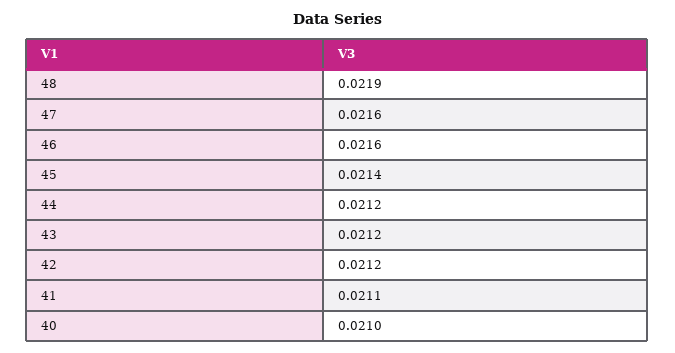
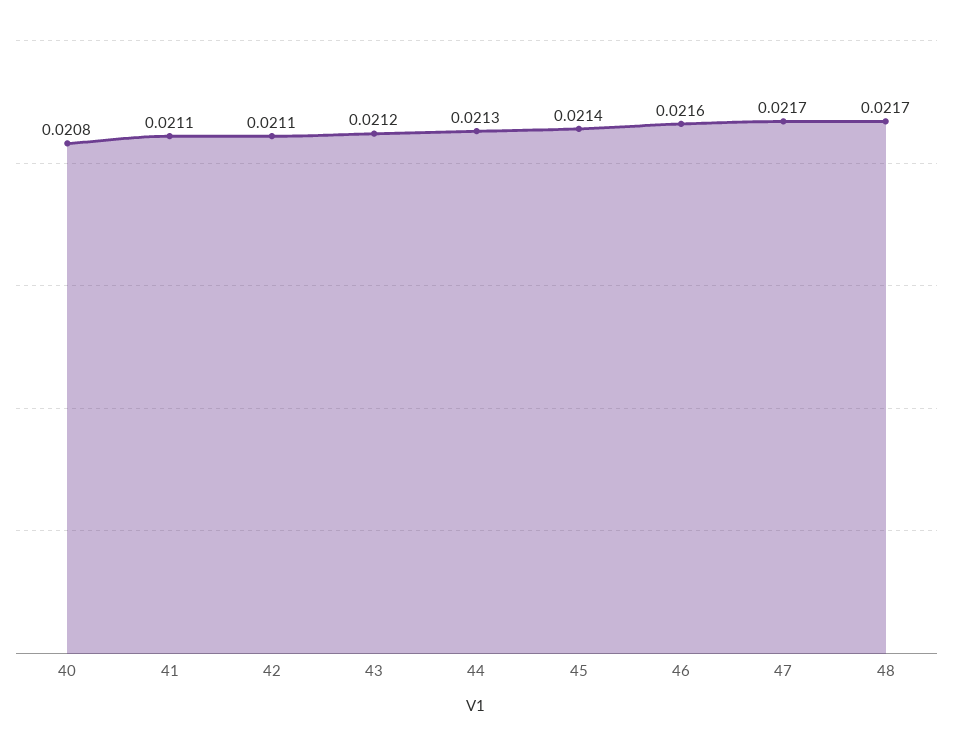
48: 0.0219 -> 0.0217
47: 0.0216 -> 0.0217
44: 0.0212 -> 0.0213
42: 0.0212 -> 0.0211
40: 0.021 -> 0.0208

